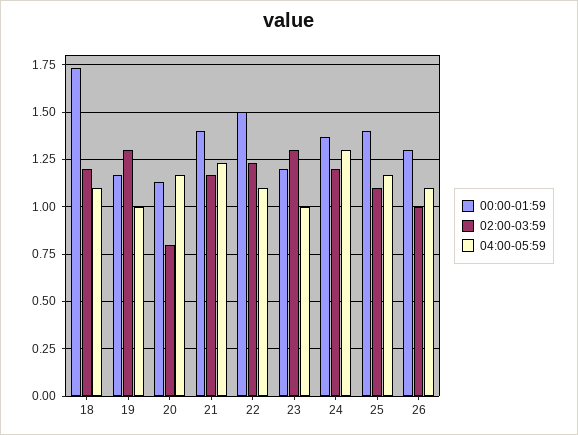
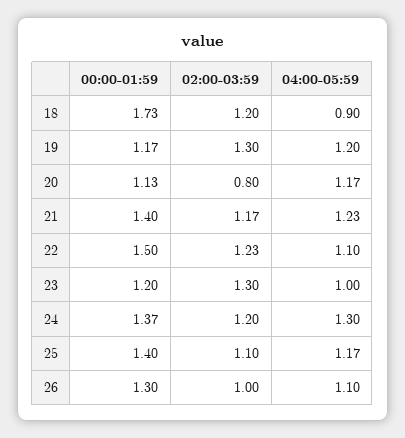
04:00-05:59, 18: 1.1 -> 0.9
04:00-05:59, 19: 1 -> 1.2

